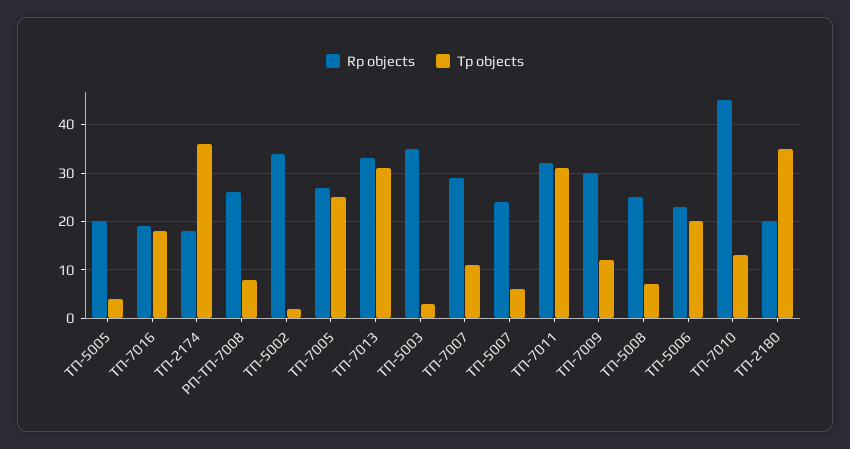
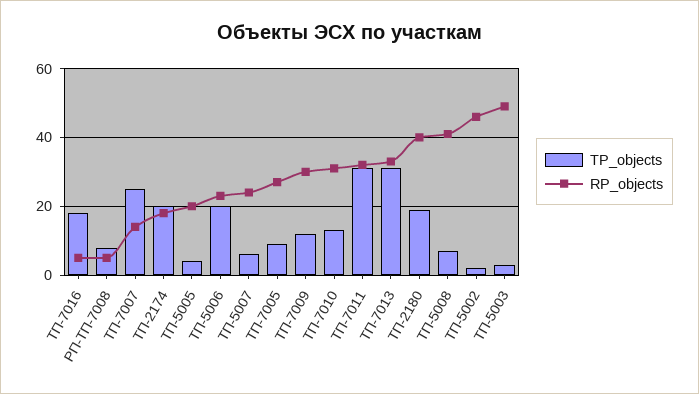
Rp objects, ТП-7016: 20 -> 5
Tp objects, ТП-2174: 35 -> 20
Rp objects, РП-ТП-7008: 25 -> 5
Rp objects, ТП-5002: 35 -> 45
Tp objects, ТП-7005: 25 -> 10
Rp objects, ТП-5003: 35 -> 50
Rp objects, ТП-7007: 30 -> 15
Tp objects, ТП-7007: 10 -> 25
Rp objects, ТП-5008: 25 -> 40
Rp objects, ТП-7010: 45 -> 30
Rp objects, ТП-2180: 20 -> 40
Tp objects, ТП-2180: 35 -> 20

